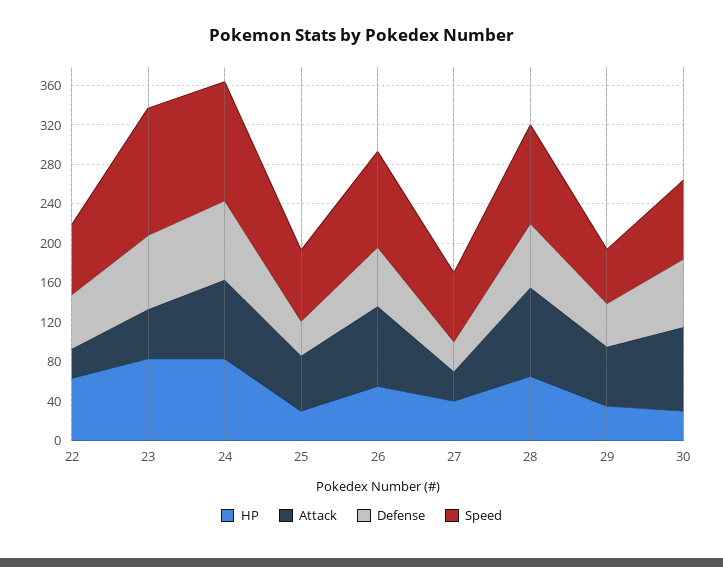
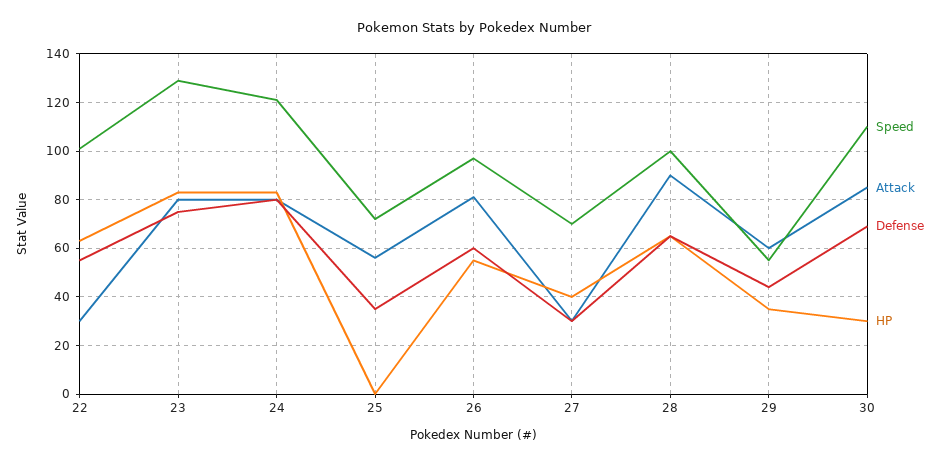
Speed, 22: 70 -> 100
Attack, 23: 50 -> 80
HP, 25: 30 -> 0
Speed, 30: 80 -> 110

